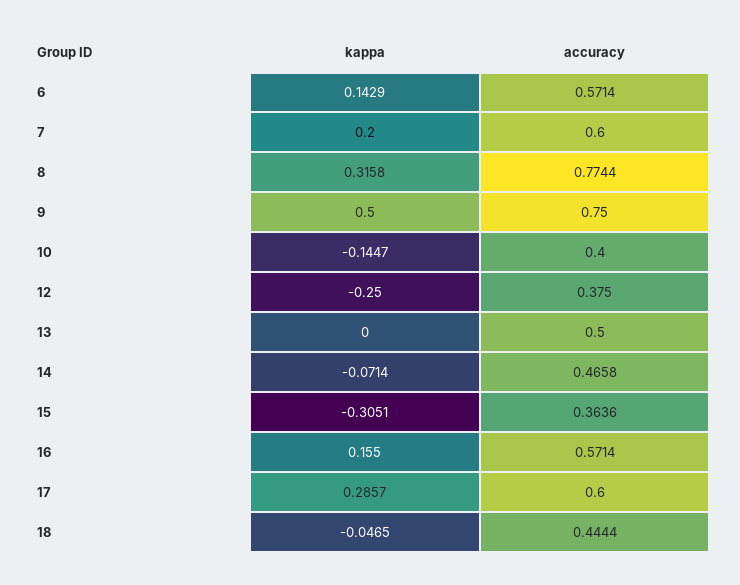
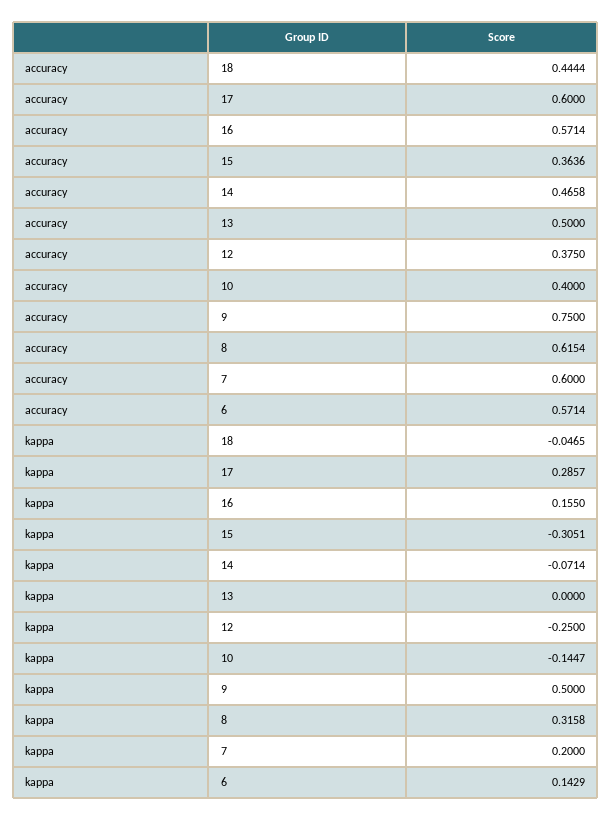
accuracy, 8: 0.7744 -> 0.6154

